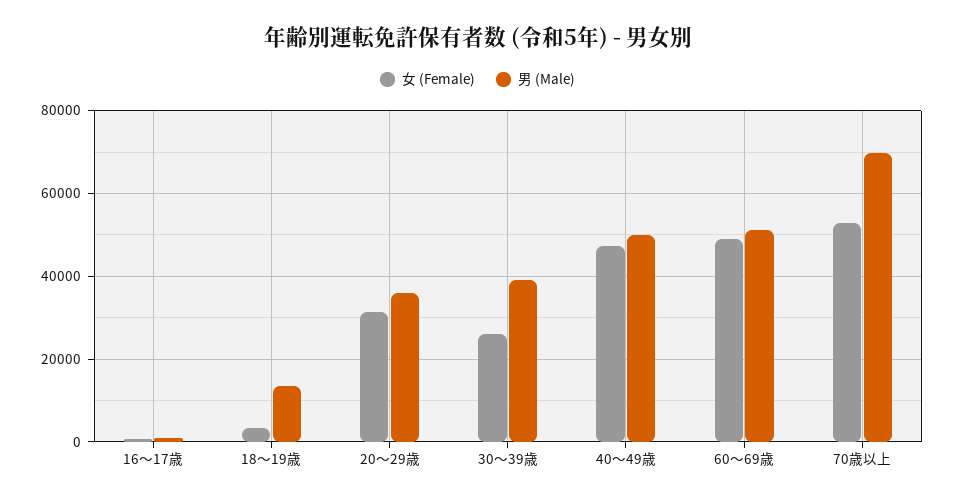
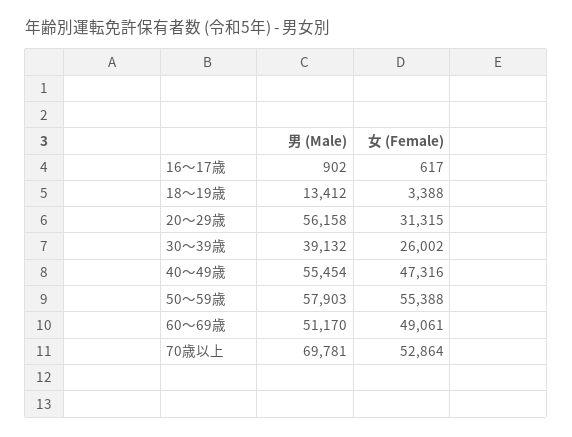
男 (Male), 20～29歳: 36000 -> 56158
男 (Male), 40～49歳: 50000 -> 55454
男 (Male), 50～59歳: none -> 57903
女 (Female), 50～59歳: none -> 55388

